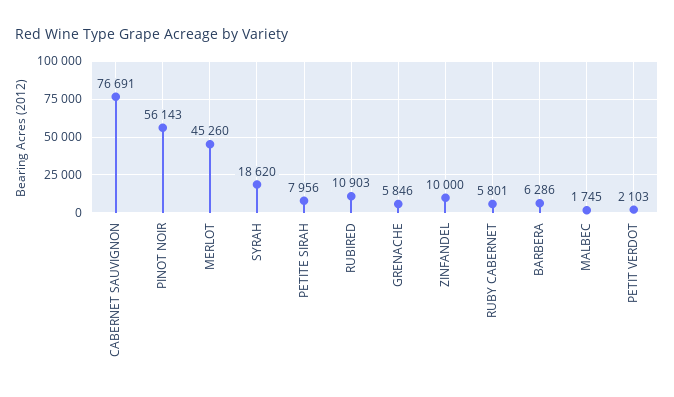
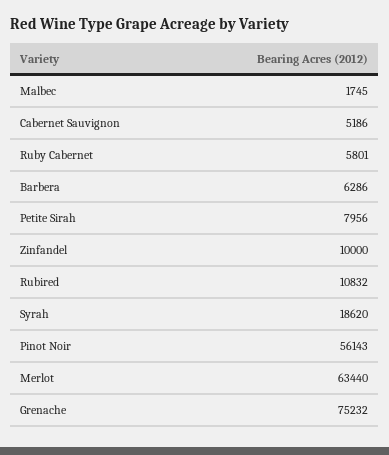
CABERNET SAUVIGNON: 76691 -> 5186
MERLOT: 45260 -> 63440
RUBIRED: 10903 -> 10832
GRENACHE: 5846 -> 75232
PETIT VERDOT: 2103 -> none

